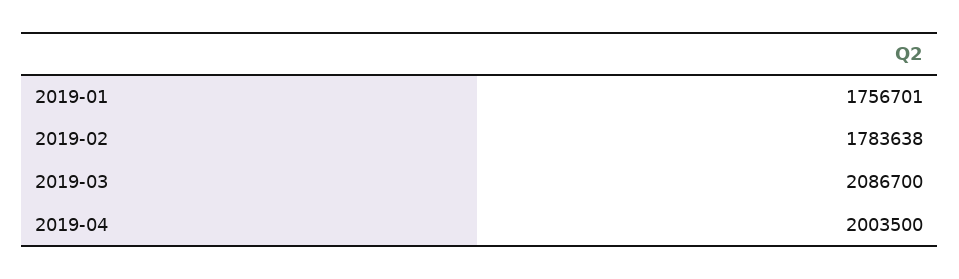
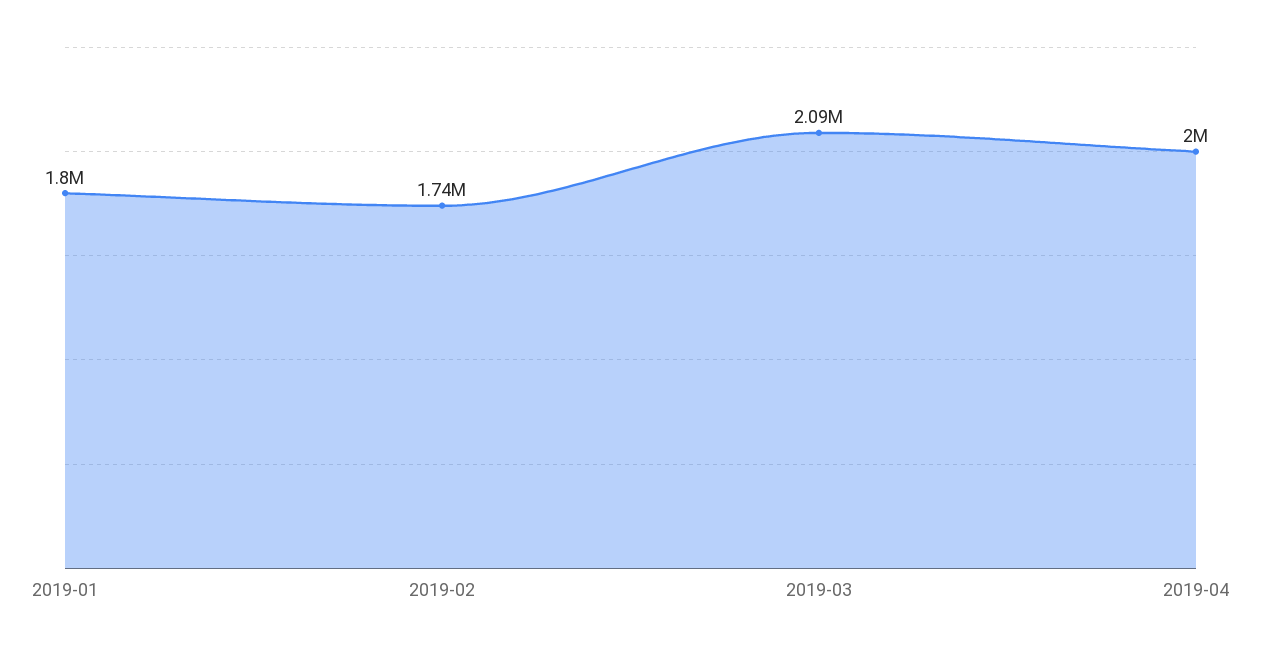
2019-01: 1756701 -> 1800000
2019-02: 1783638 -> 1740000

